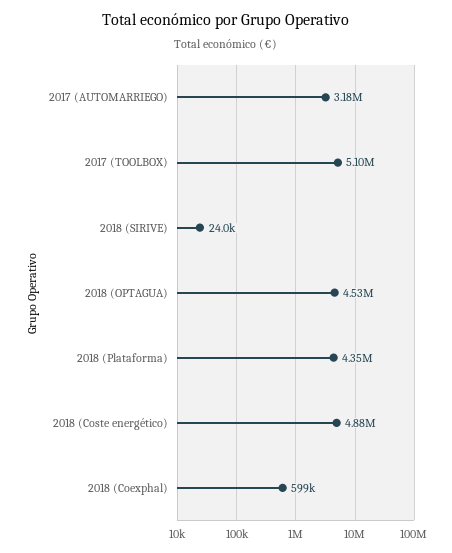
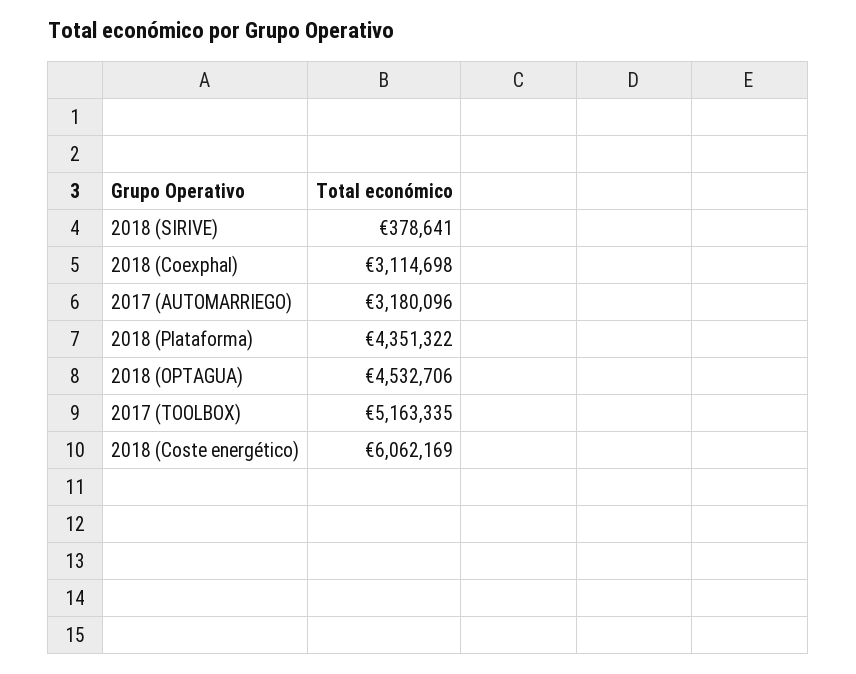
2017 (TOOLBOX): 5100000 -> 5163335
2018 (SIRIVE): 24000 -> 378641
2018 (Coste energético): 4880000 -> 6062169
2018 (Coexphal): 599000 -> 3114698

